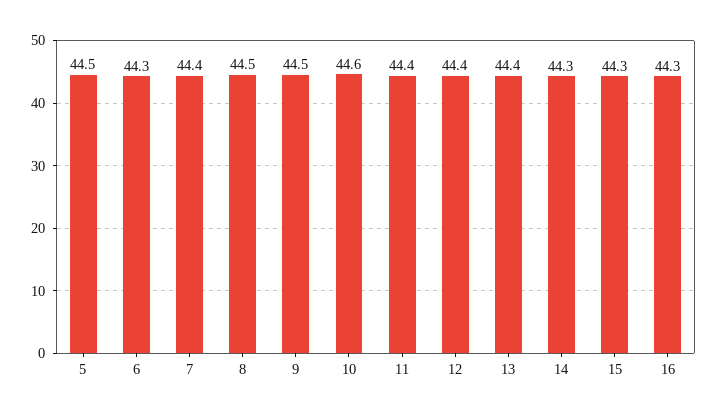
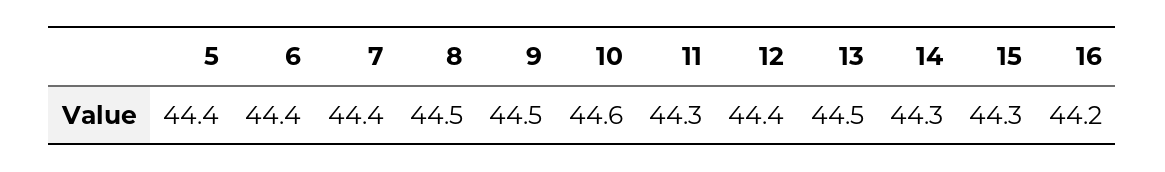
5: 44.5 -> 44.4
6: 44.3 -> 44.4
11: 44.4 -> 44.3
13: 44.4 -> 44.5
16: 44.3 -> 44.2

